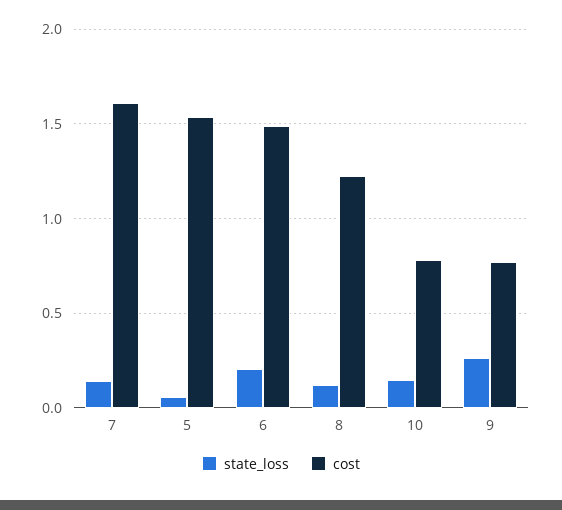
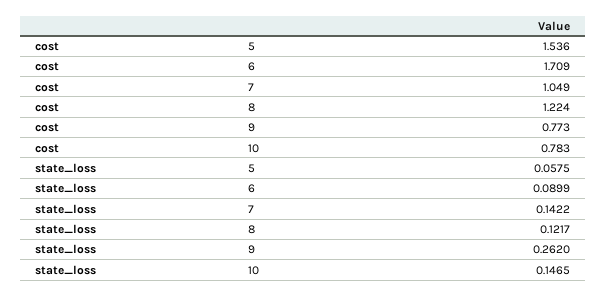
cost, 7: 1.6 -> 1.049
state_loss, 6: 0.2 -> 0.0899
cost, 6: 1.5 -> 1.709

